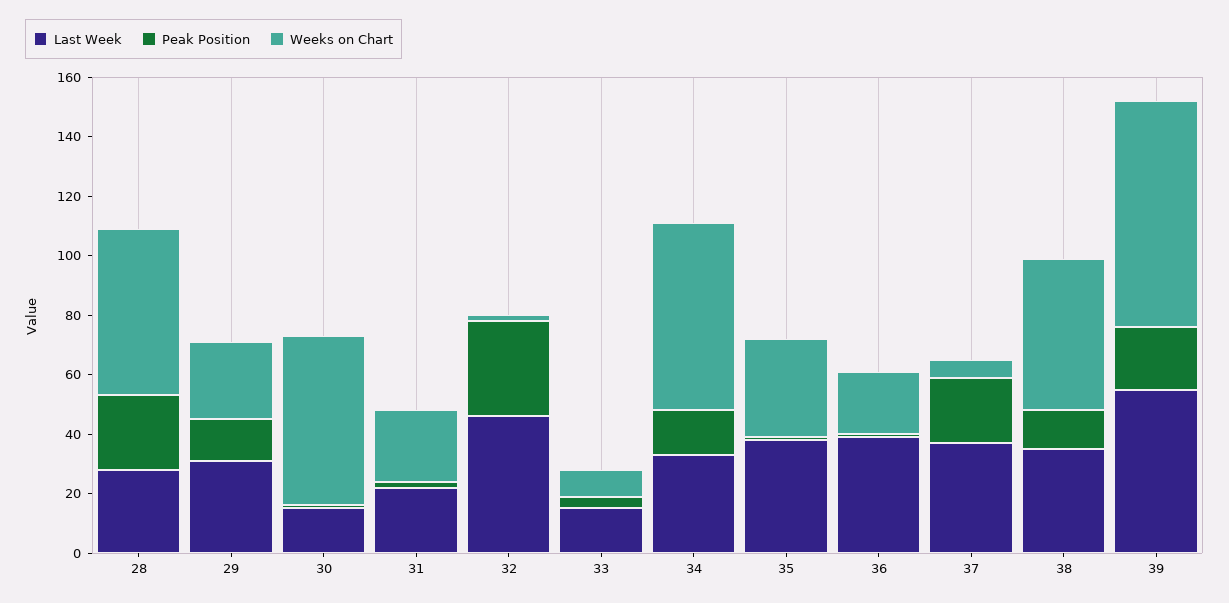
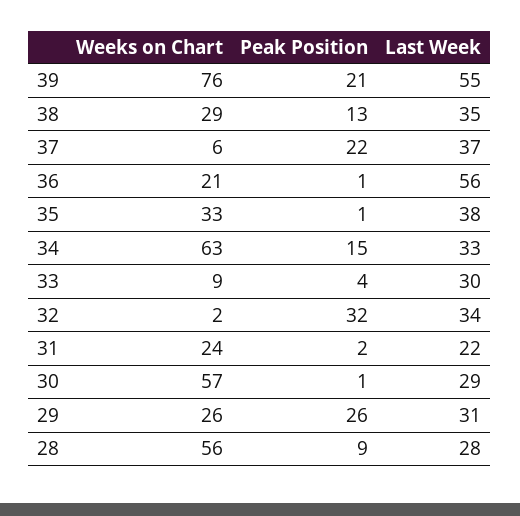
Peak Position, 28: 25 -> 9
Peak Position, 29: 15 -> 26
Last Week, 30: 15 -> 29
Last Week, 32: 45 -> 34
Last Week, 33: 15 -> 30
Last Week, 36: 40 -> 56
Weeks on Chart, 38: 50 -> 29

